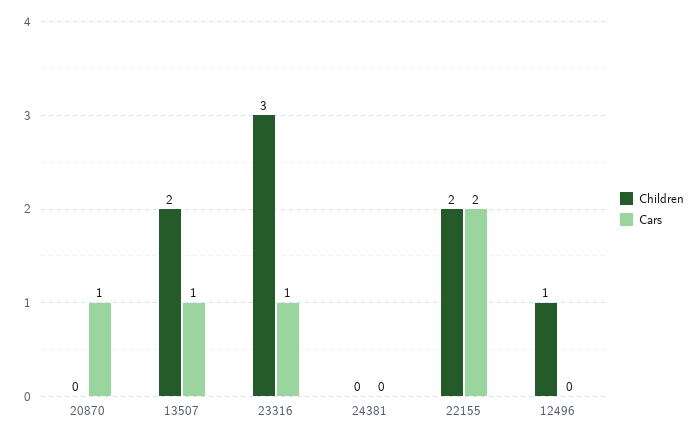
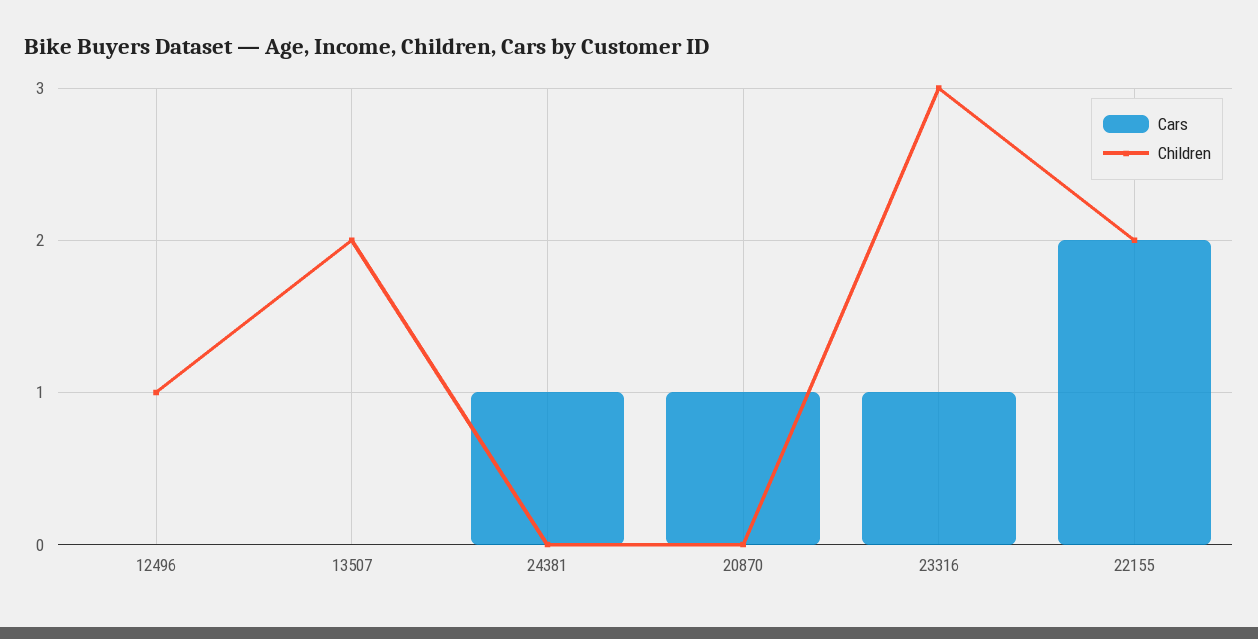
Cars, 13507: 1 -> 0
Cars, 24381: 0 -> 1

